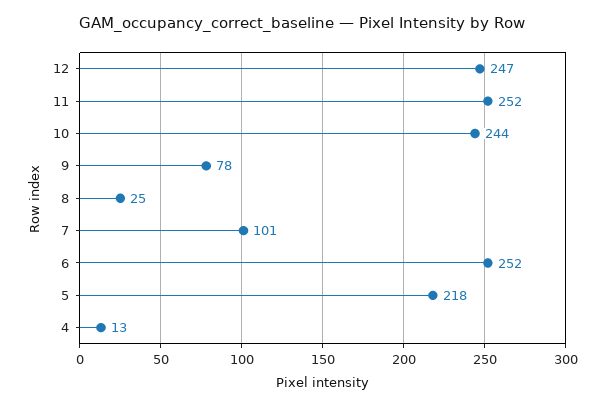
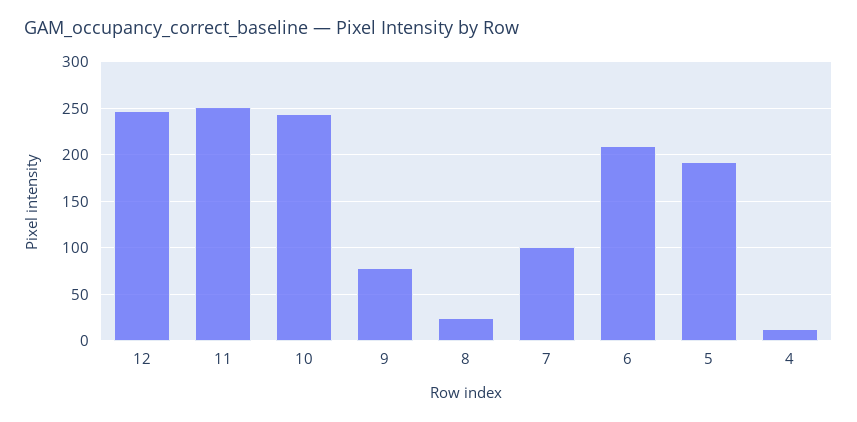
6: 252 -> 210
5: 218 -> 190

